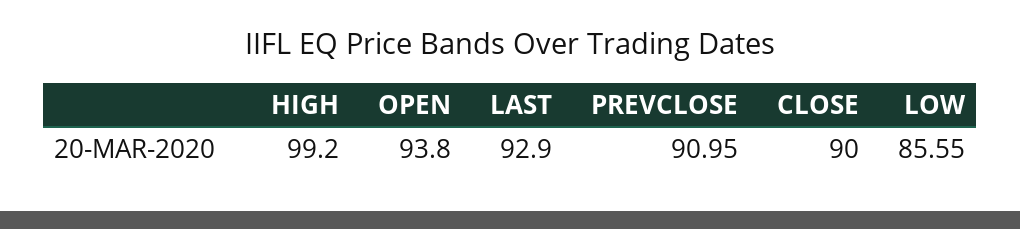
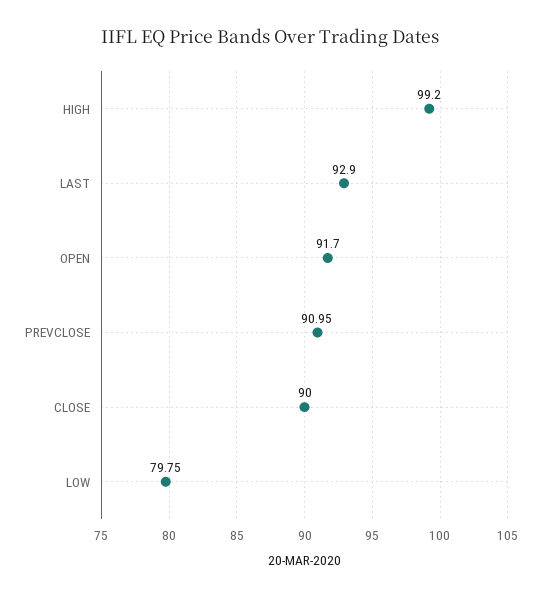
OPEN: 93.8 -> 91.7
LOW: 85.55 -> 79.75

